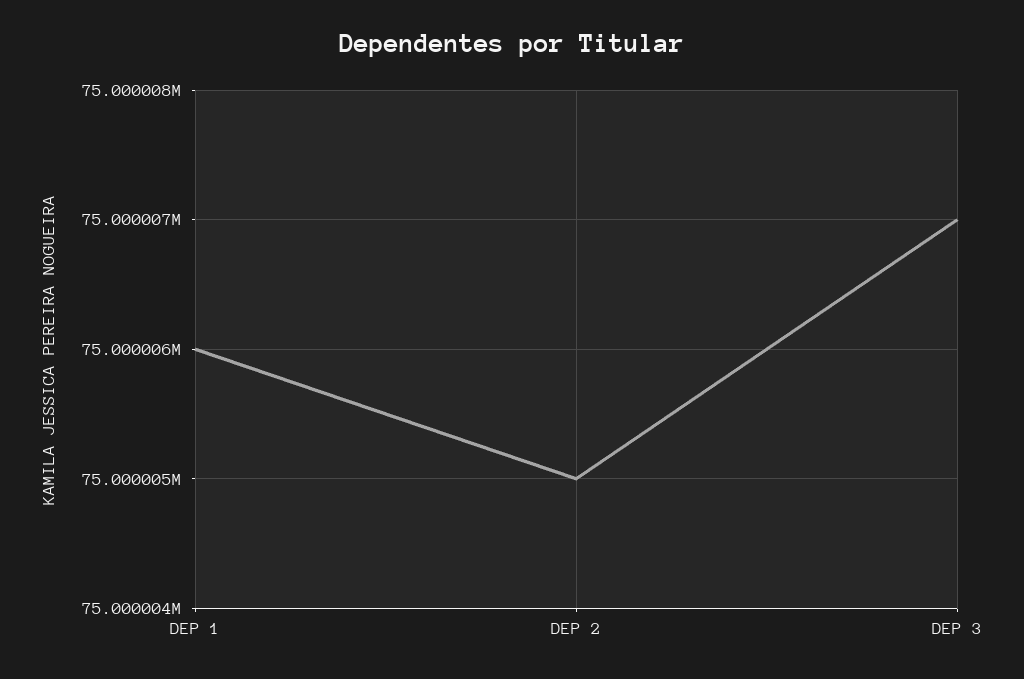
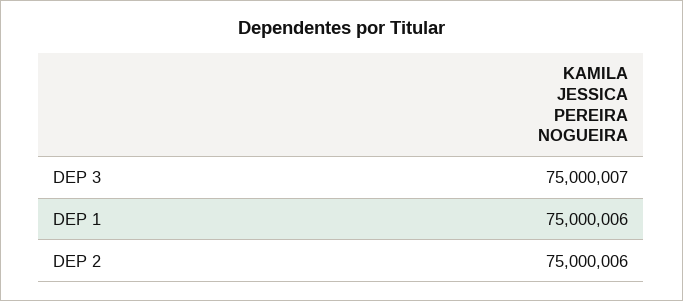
DEP 2: 75000005 -> 75000006

